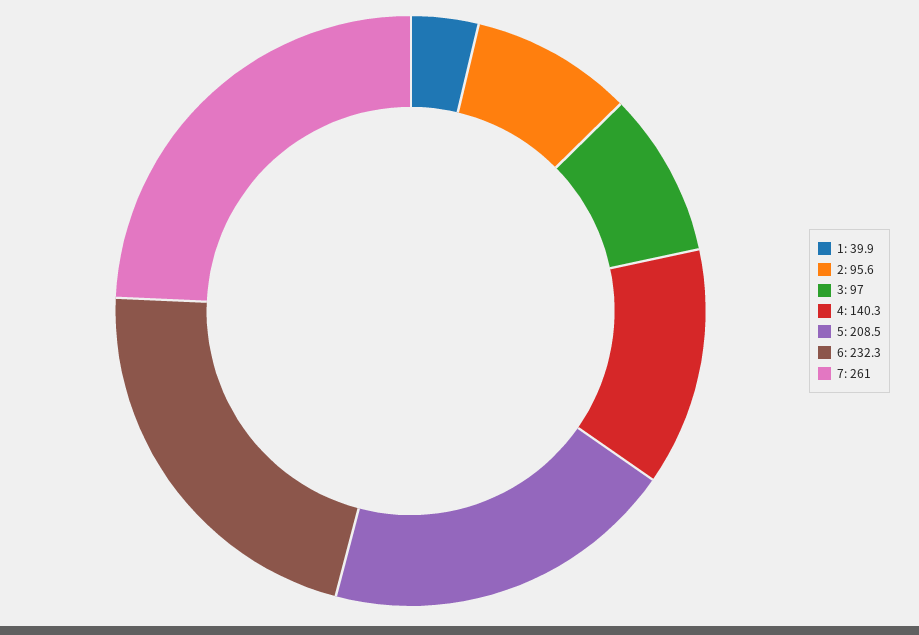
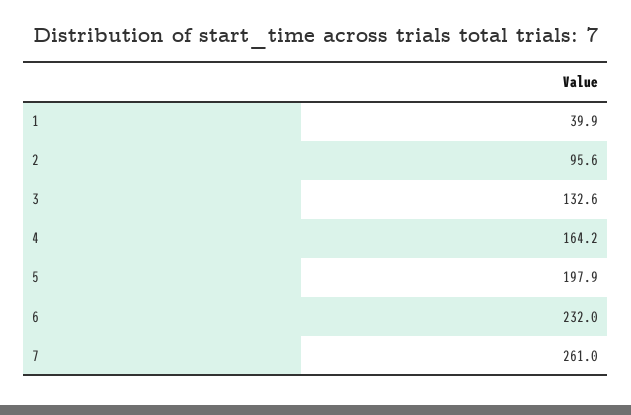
3: 97 -> 132.6
4: 140.3 -> 164.2
5: 208.5 -> 197.9
6: 232.3 -> 232

